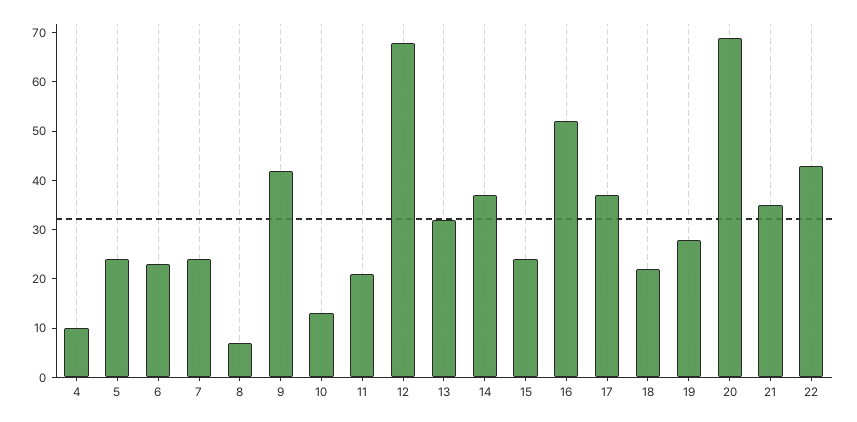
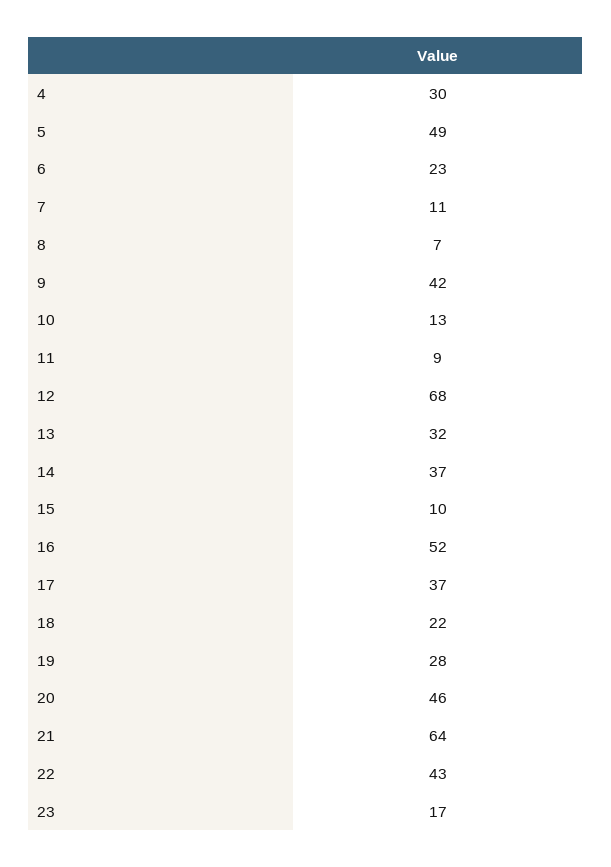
4: 10 -> 30
5: 25 -> 49
7: 25 -> 11
11: 20 -> 9
15: 25 -> 10
20: 70 -> 46
21: 35 -> 64
23: none -> 17

